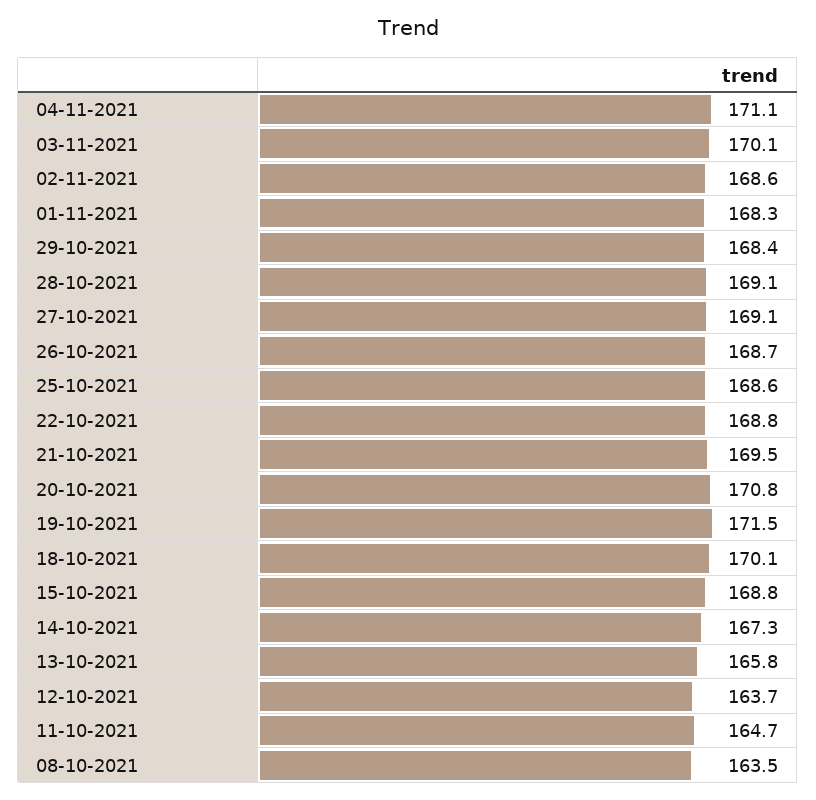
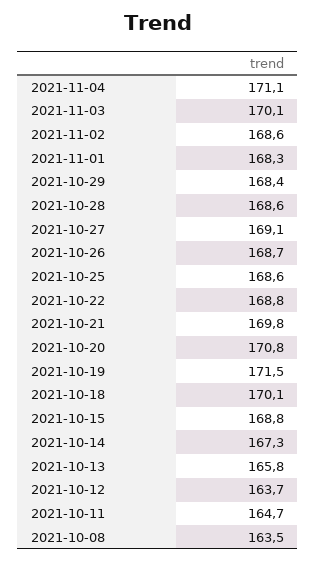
28-10-2021: 169.1 -> 168.6
21-10-2021: 169.5 -> 169.8

